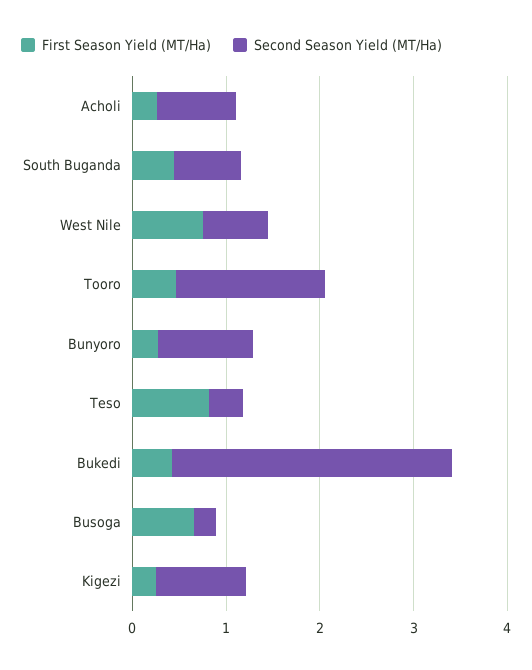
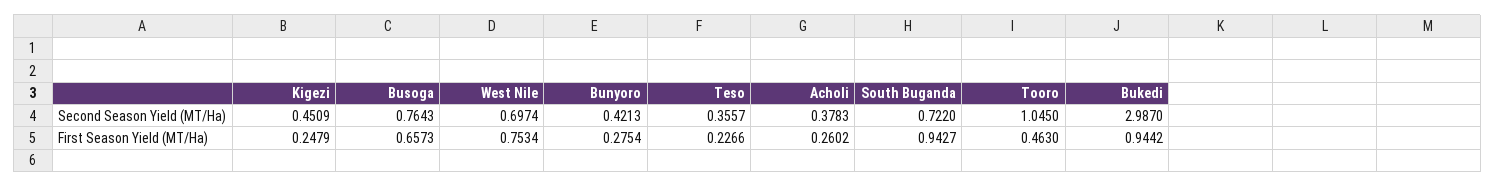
Second Season Yield (MT/Ha), Acholi: 0.8 -> 0.3783
First Season Yield (MT/Ha), South Buganda: 0.4 -> 0.9427
Second Season Yield (MT/Ha), Tooro: 1.6 -> 1.045
Second Season Yield (MT/Ha), Bunyoro: 1 -> 0.4213
First Season Yield (MT/Ha), Teso: 0.8 -> 0.2266
First Season Yield (MT/Ha), Bukedi: 0.4 -> 0.9442
Second Season Yield (MT/Ha), Busoga: 0.2 -> 0.7643
Second Season Yield (MT/Ha), Kigezi: 1 -> 0.4509

